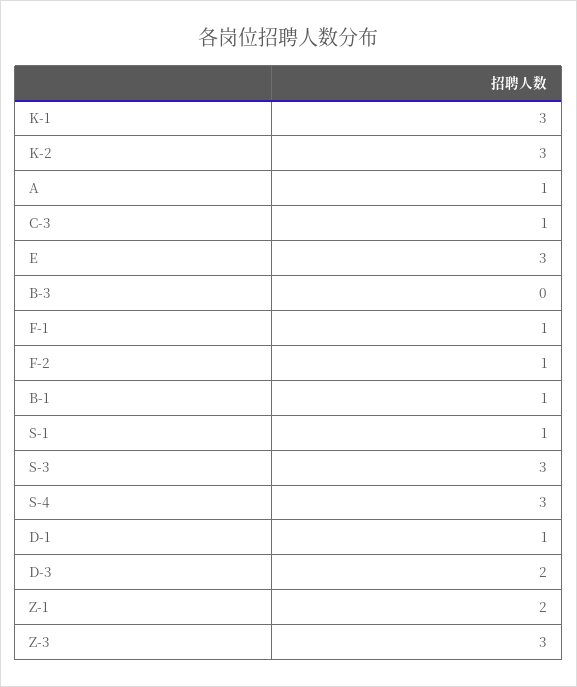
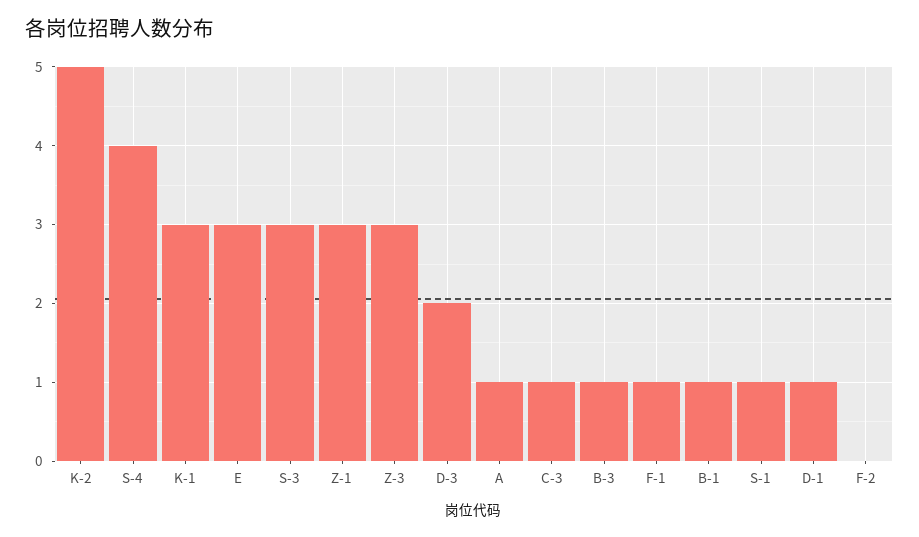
K-2: 3 -> 5
B-3: 0 -> 1
F-2: 1 -> 0
S-4: 3 -> 4
Z-1: 2 -> 3

